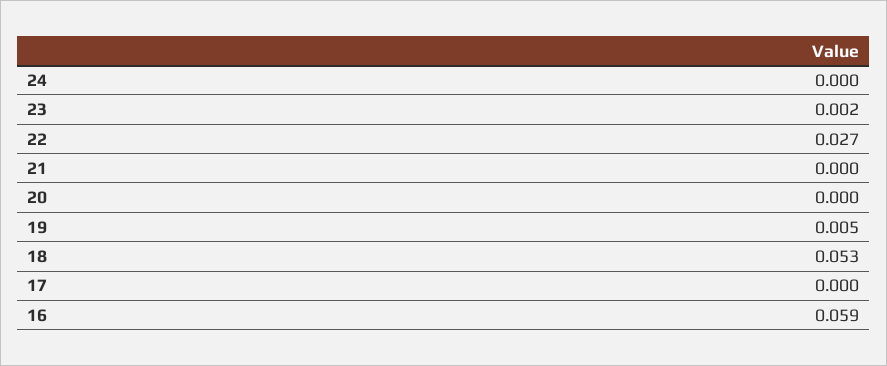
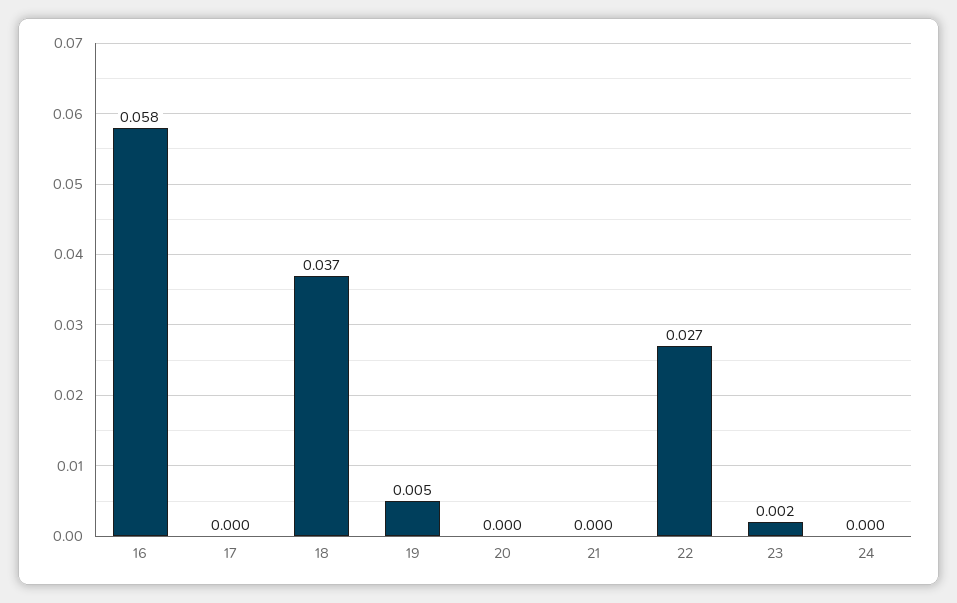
18: 0.053 -> 0.037
16: 0.059 -> 0.058

